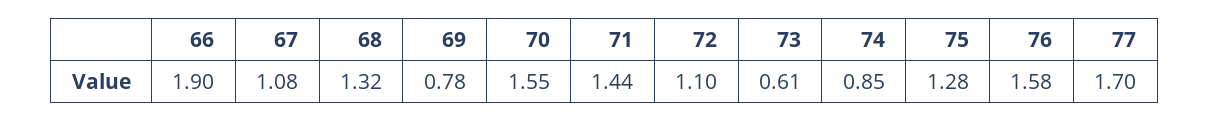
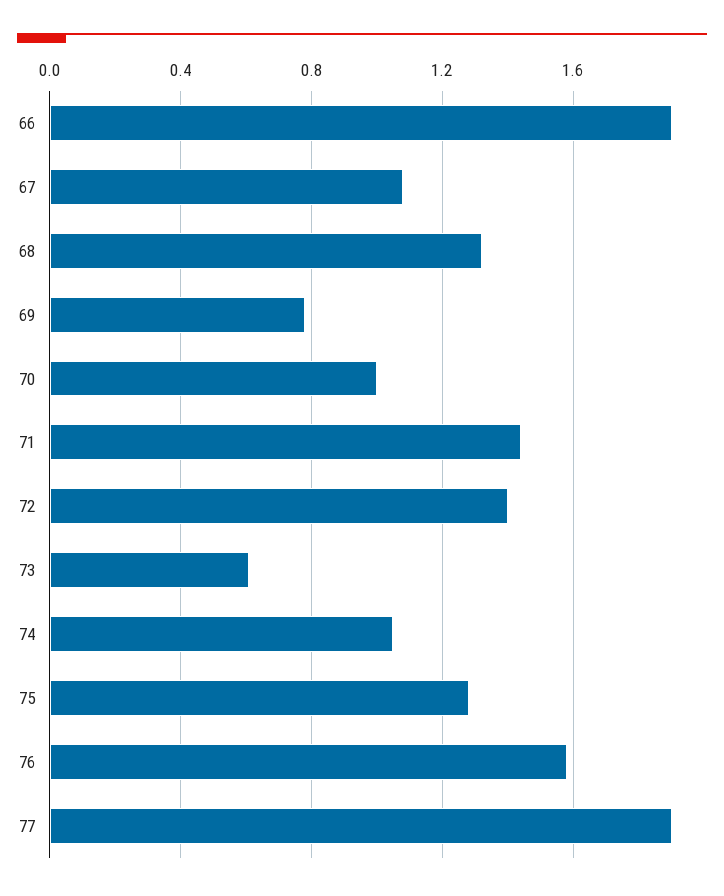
70: 1.55 -> 1
72: 1.1 -> 1.4
74: 0.85 -> 1.05
77: 1.7 -> 1.9

